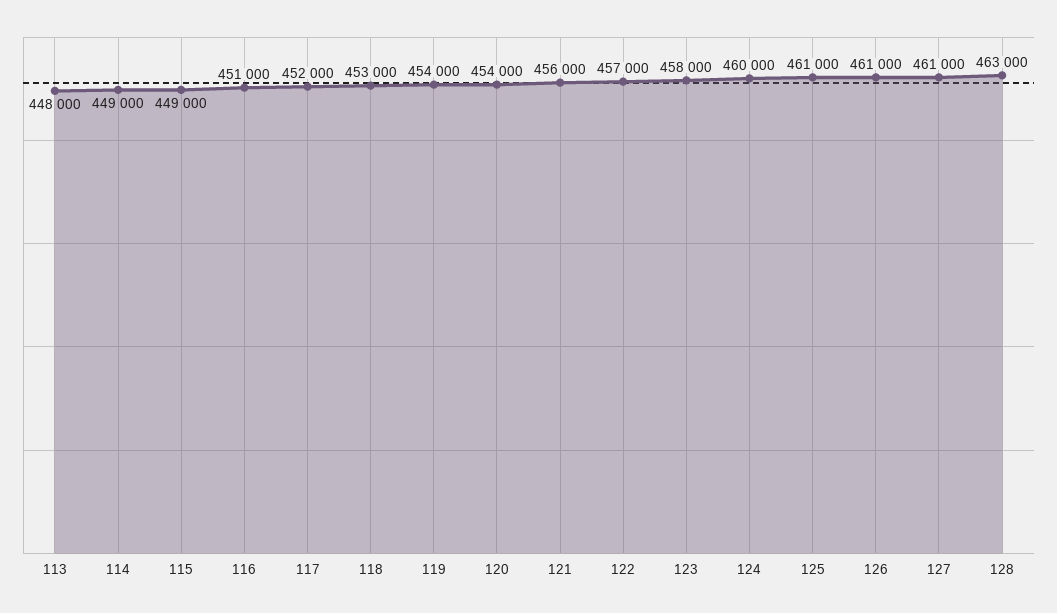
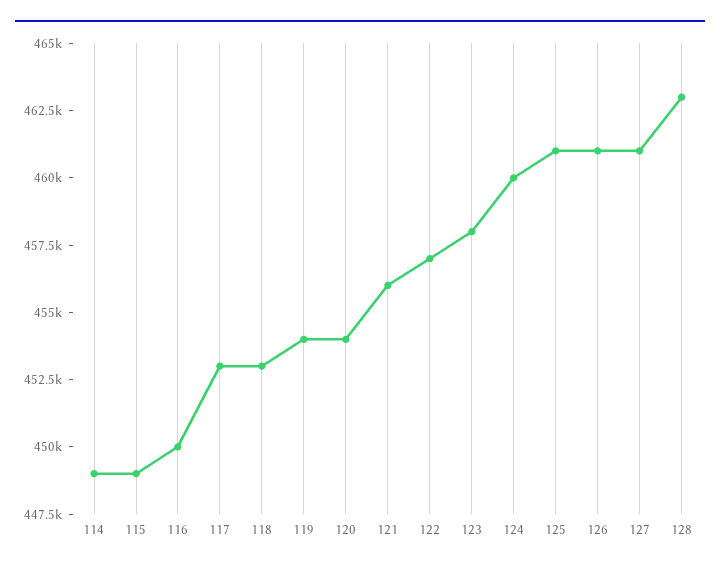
113: 448000 -> none
116: 451000 -> 450000
117: 452000 -> 453000

